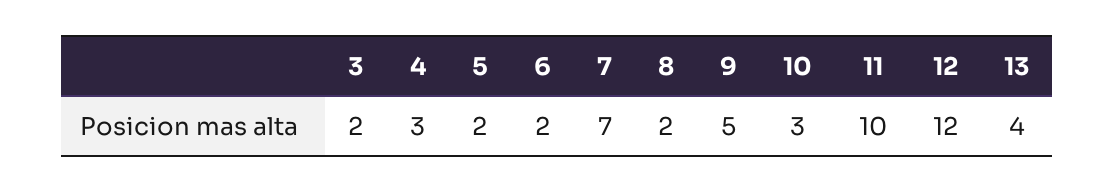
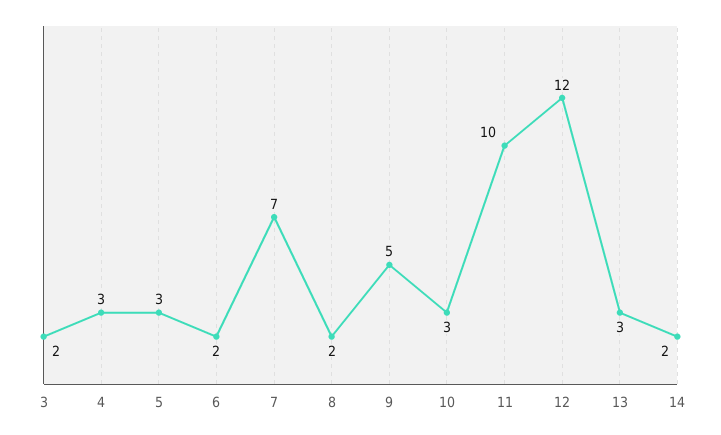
5: 2 -> 3
13: 4 -> 3
14: none -> 2

